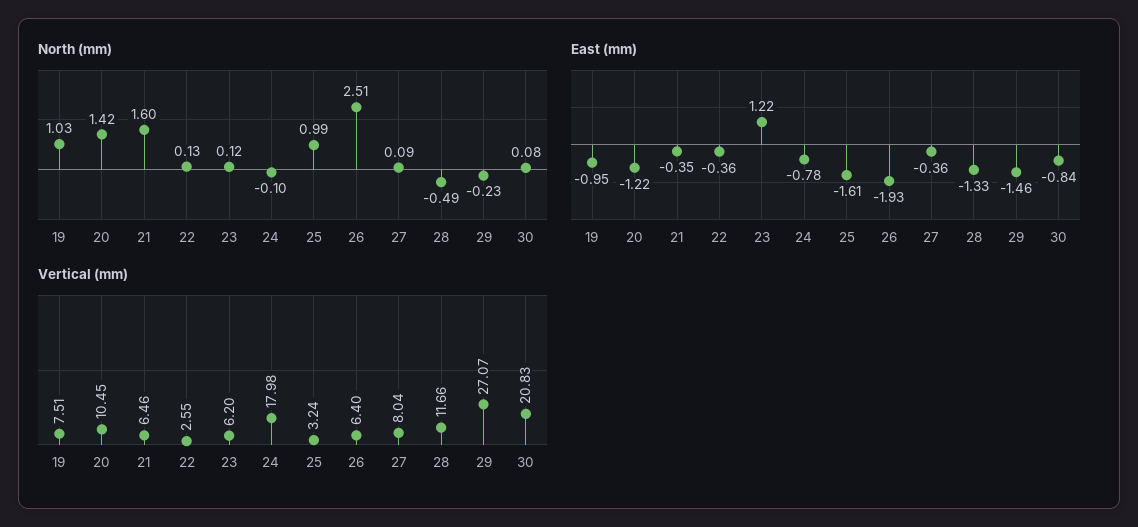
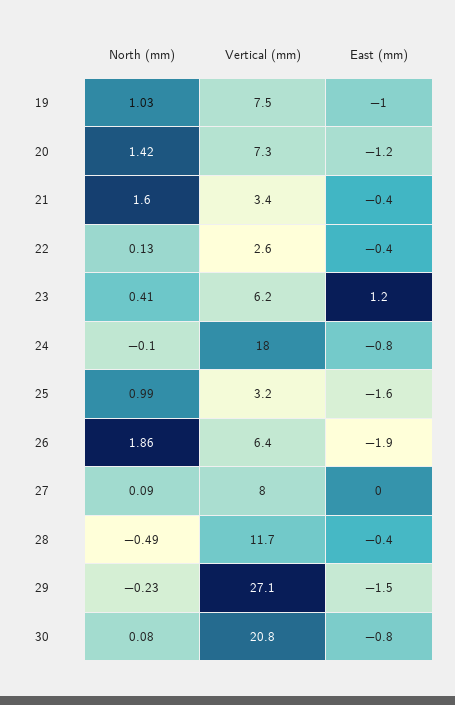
North (mm), 23: 0.12 -> 0.41
North (mm), 26: 2.51 -> 1.86
East (mm), 27: -0.36 -> 0
East (mm), 28: -1.33 -> -0.4
Vertical (mm), 20: 10.45 -> 7.3
Vertical (mm), 21: 6.46 -> 3.4

